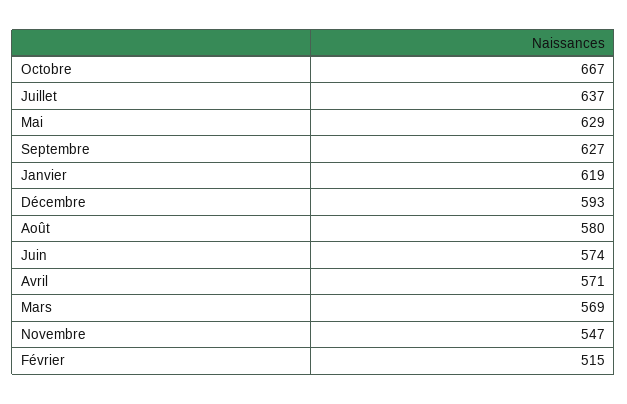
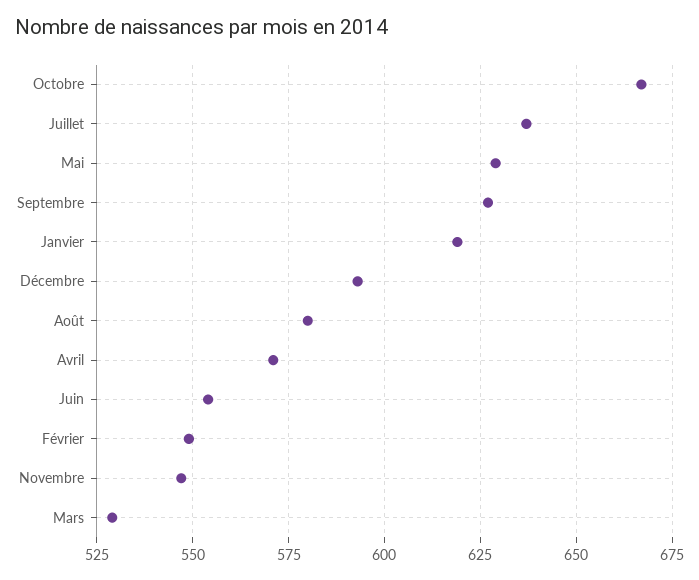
Juin: 574 -> 555
Mars: 569 -> 530
Février: 515 -> 550

